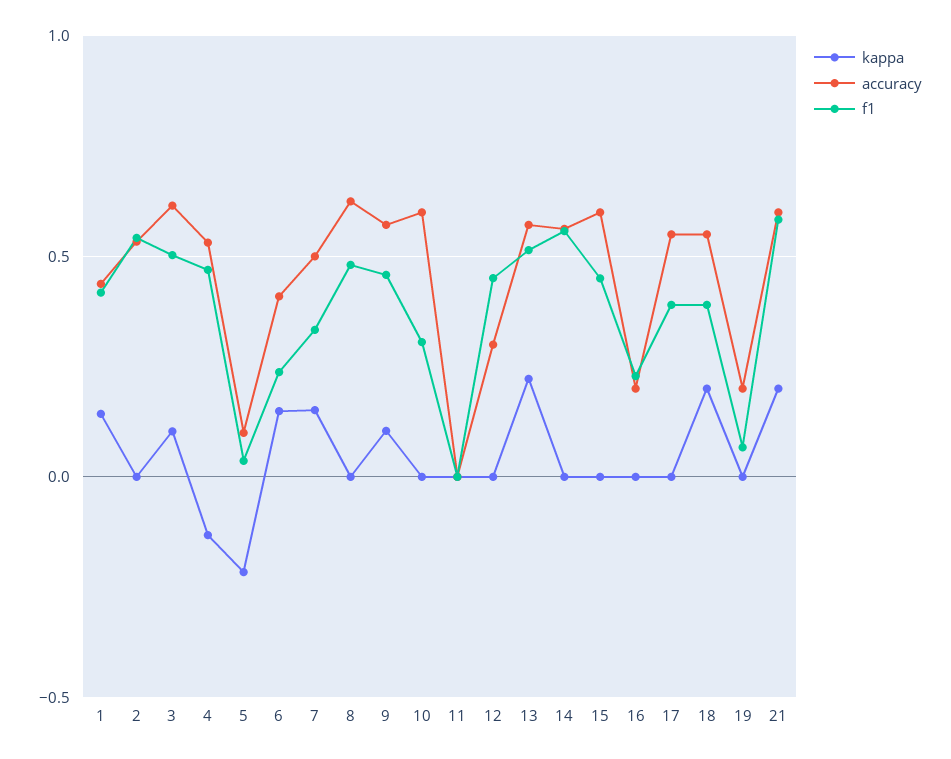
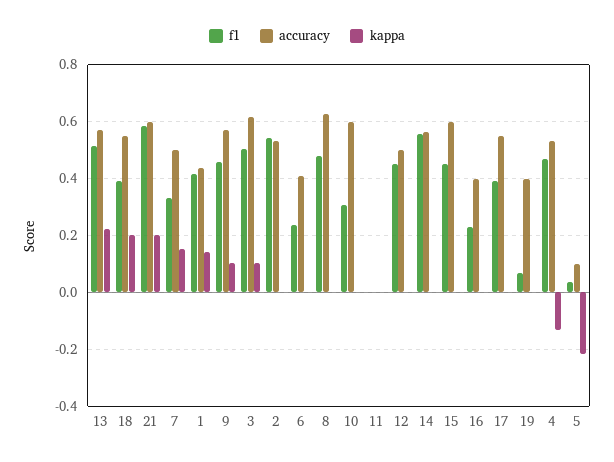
kappa, 6: 0.15 -> 0
accuracy, 12: 0.3 -> 0.5
accuracy, 16: 0.2 -> 0.4
accuracy, 19: 0.2 -> 0.4

